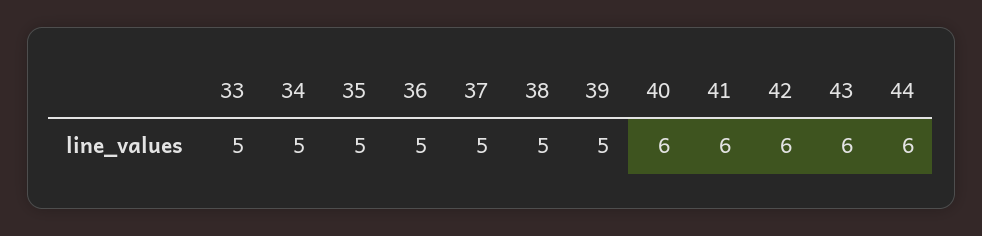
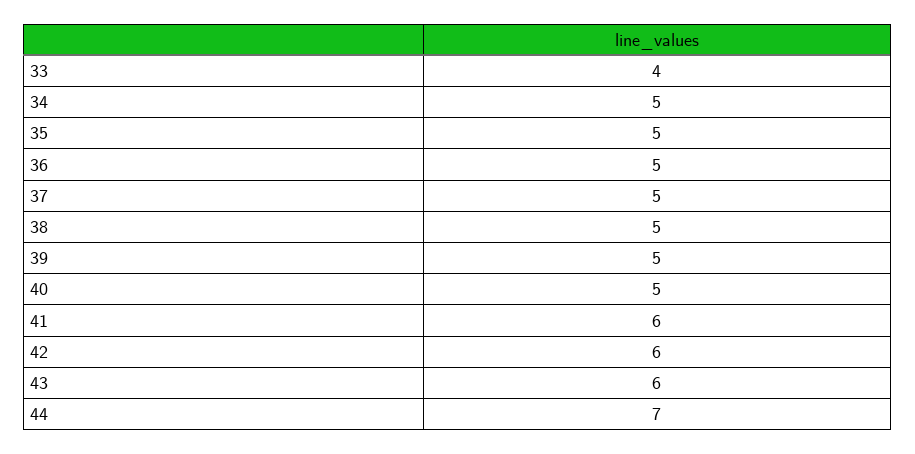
33: 5 -> 4
40: 6 -> 5
44: 6 -> 7

